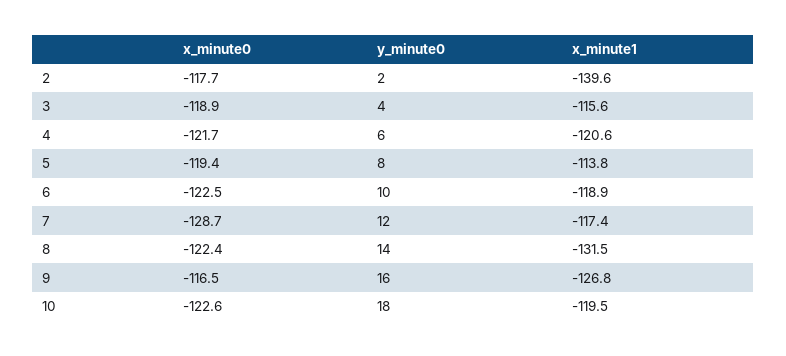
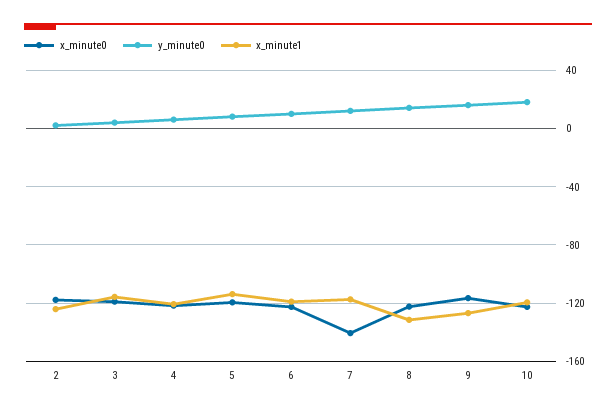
x_minute1, 2: -139.6 -> -125
x_minute0, 7: -128.7 -> -140

